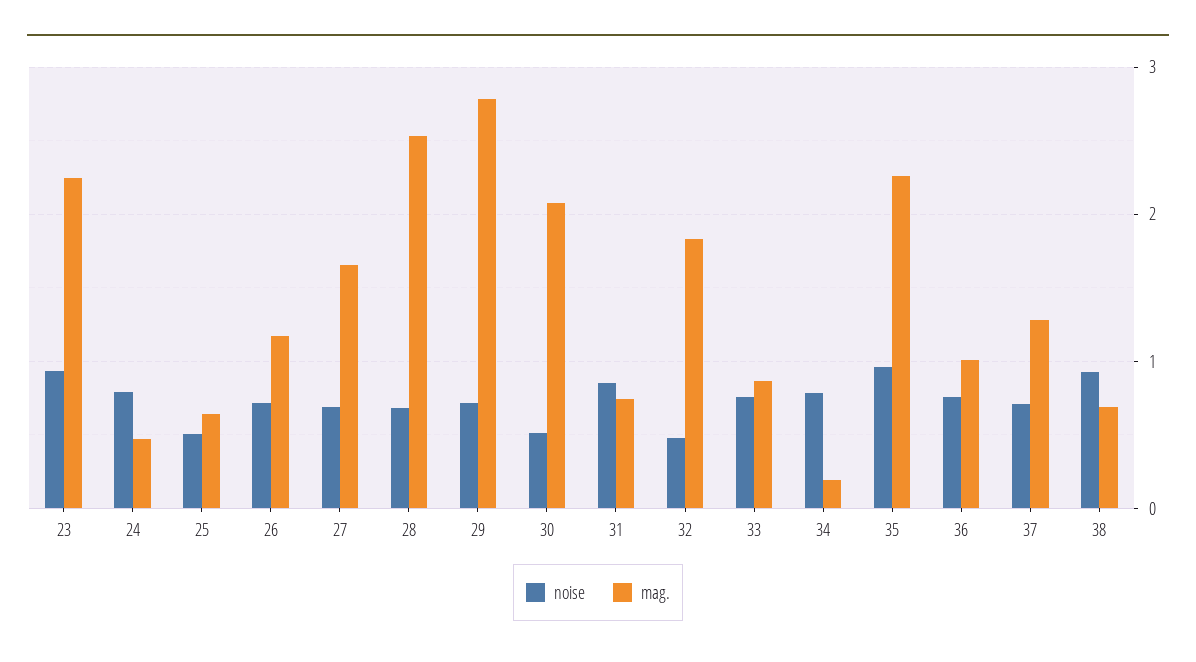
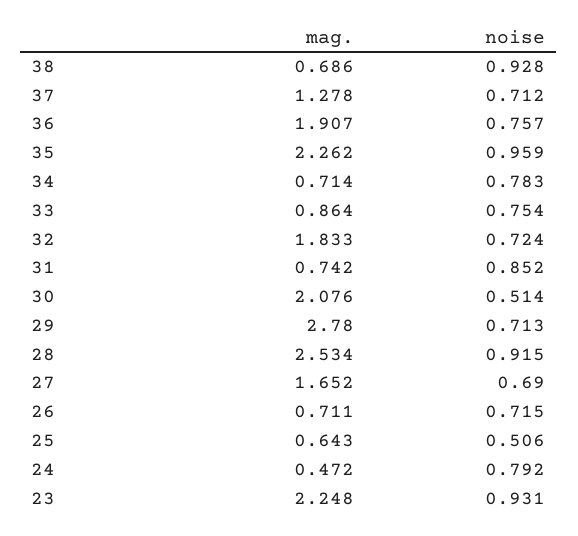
mag., 26: 1.2 -> 0.711
noise, 28: 0.7 -> 0.915
noise, 32: 0.5 -> 0.724
mag., 34: 0.2 -> 0.714
mag., 36: 1 -> 1.907

